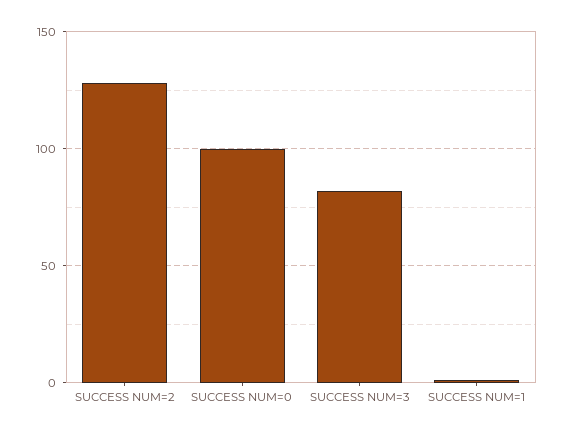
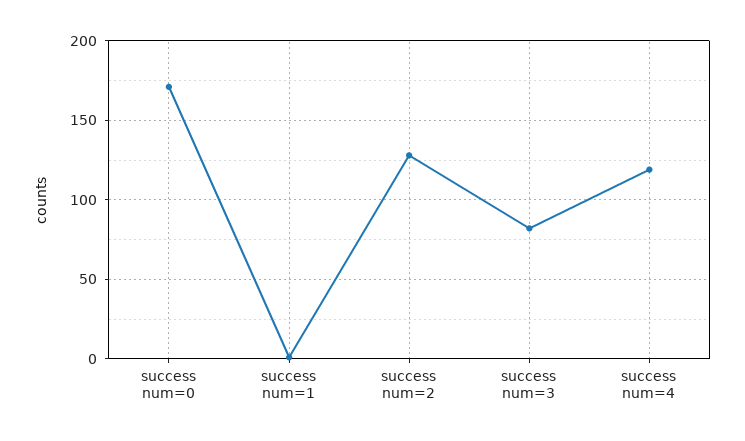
SUCCESS NUM=0: 100 -> 170
success num=4: none -> 120

